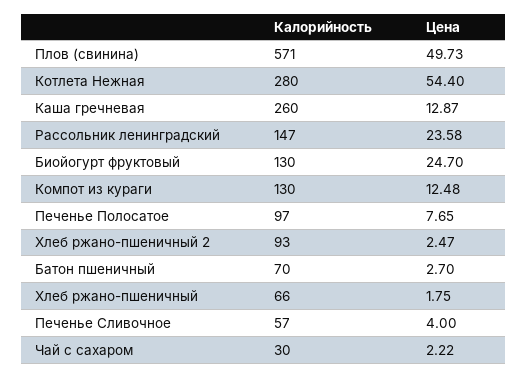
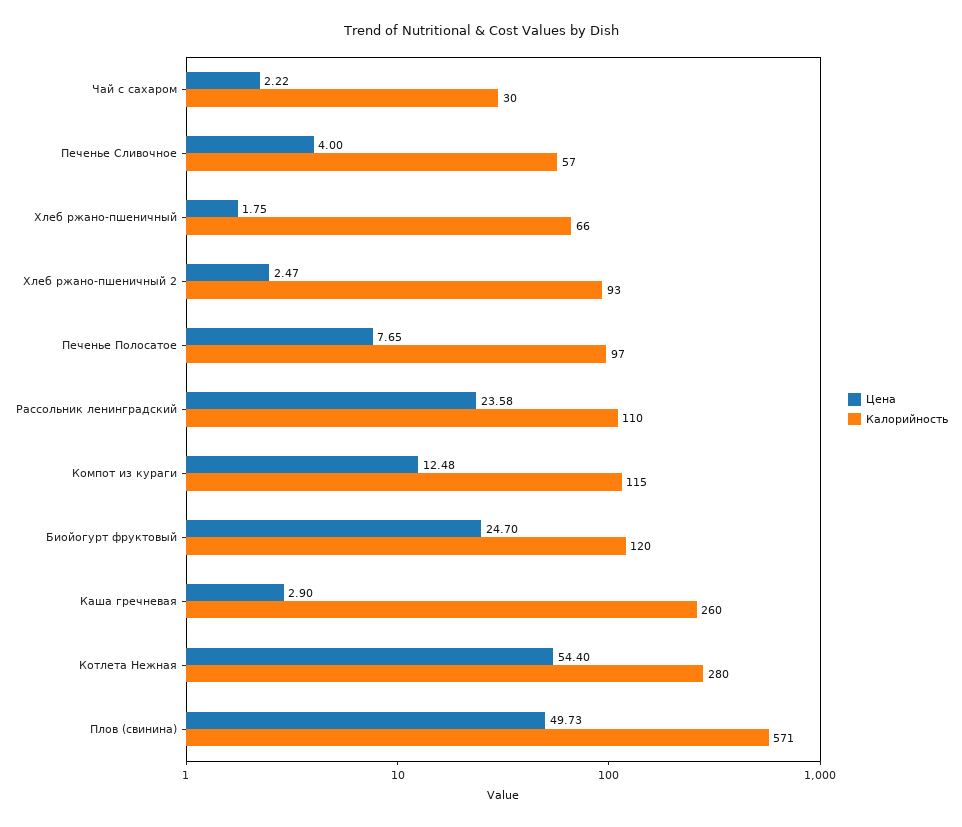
Цена, Каша гречневая: 12.87 -> 2.9
Калорийность, Рассольник ленинградский: 147 -> 110
Калорийность, Биойогурт фруктовый: 130 -> 120
Калорийность, Компот из кураги: 130 -> 115
Калорийность, Батон пшеничный: 70 -> none
Цена, Батон пшеничный: 2.7 -> none

